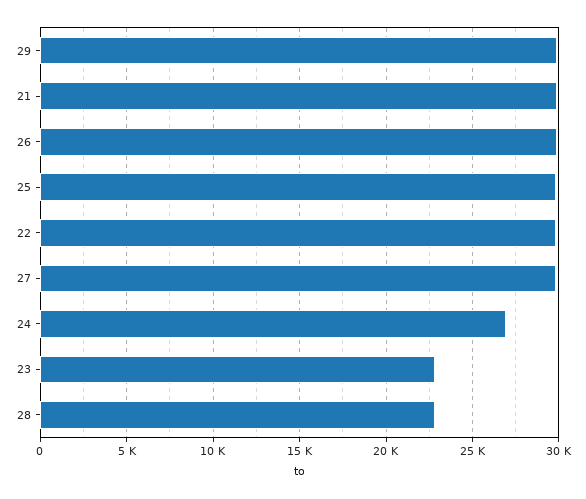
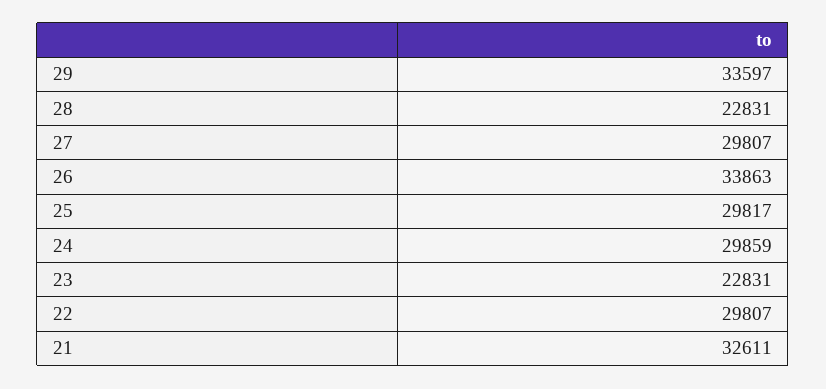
29: 30000 -> 33597
21: 30000 -> 32611
26: 30000 -> 33863
24: 27000 -> 29859

